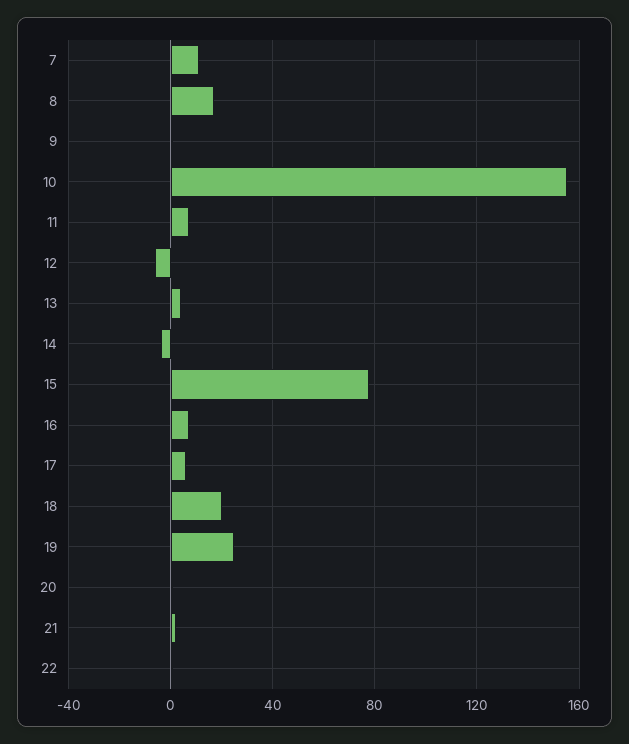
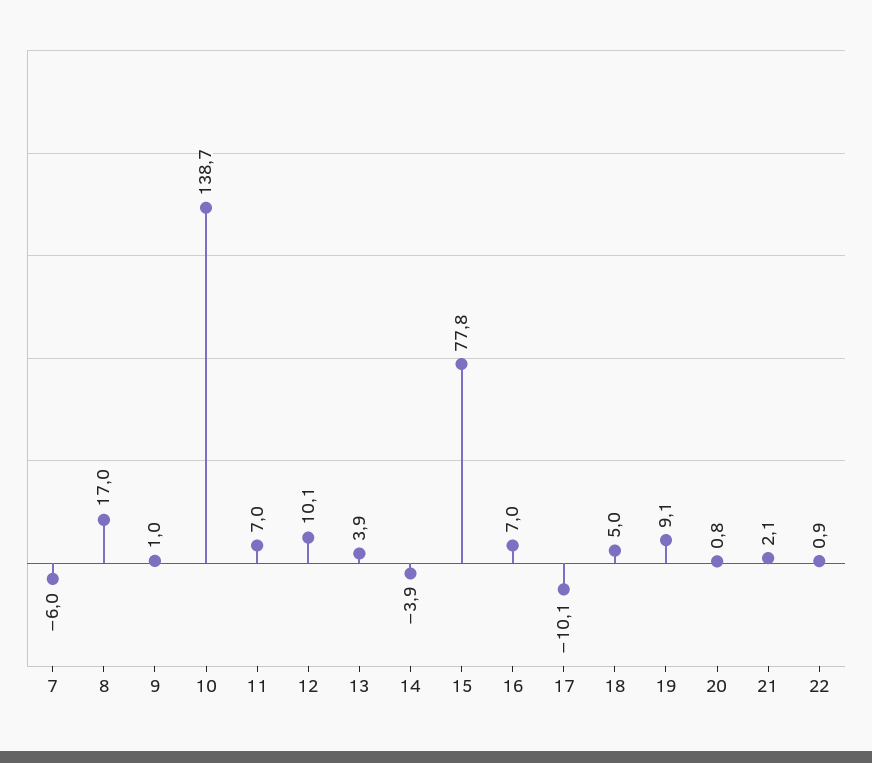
7: 10 -> -6
10: 155 -> 138.7
12: -5 -> 10.1
17: 5 -> -10.1
18: 20 -> 5
19: 25 -> 9.1

